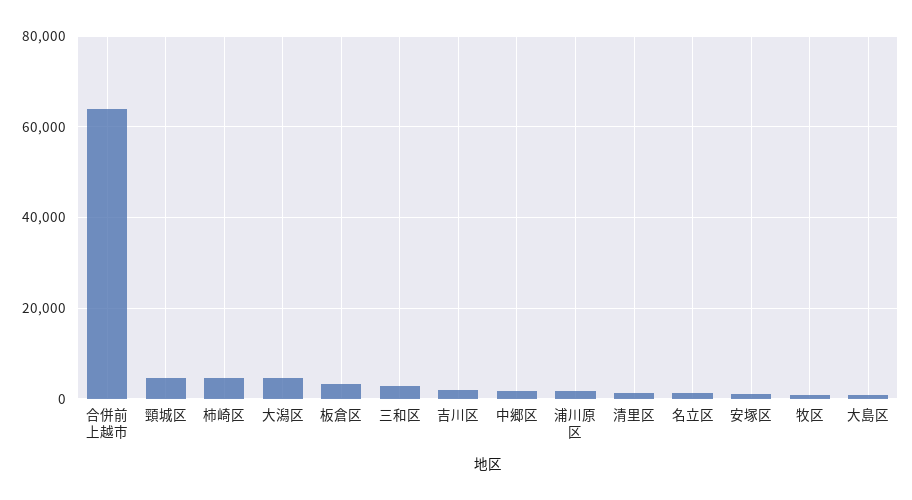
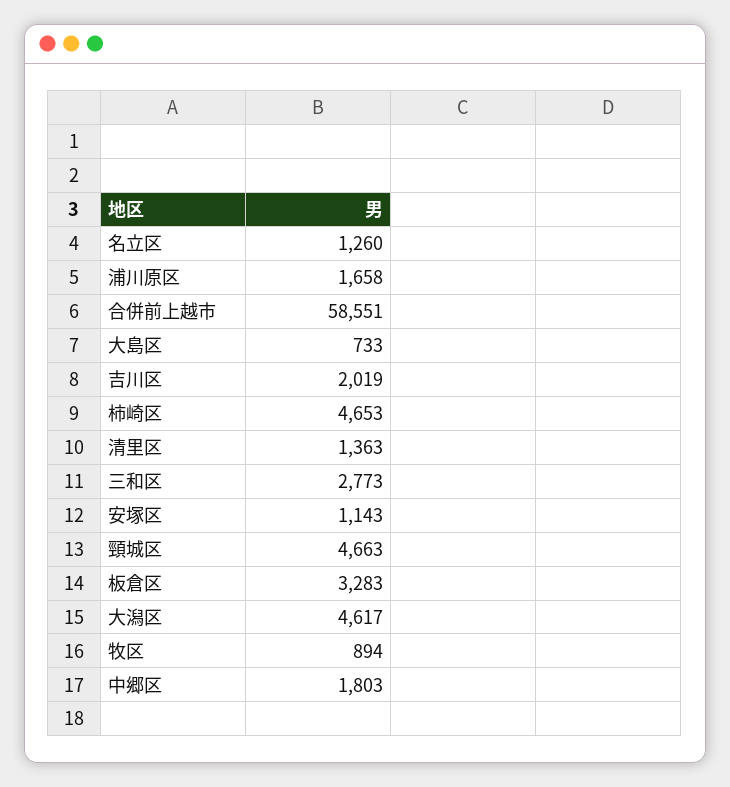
合併前上越市: 64000 -> 58551

